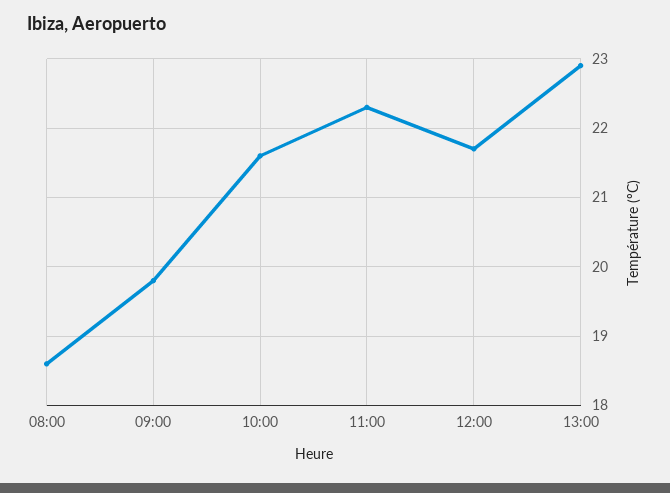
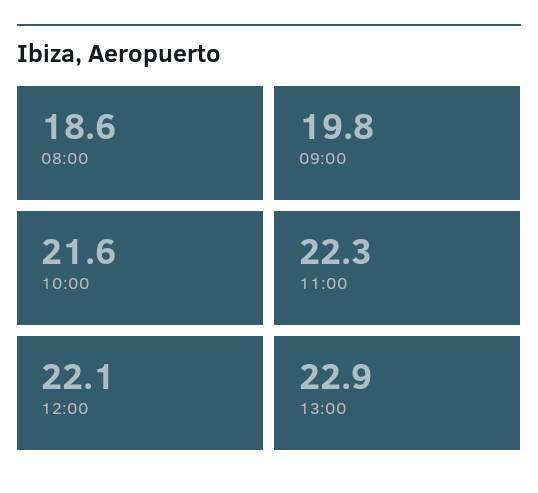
12:00: 21.7 -> 22.1

